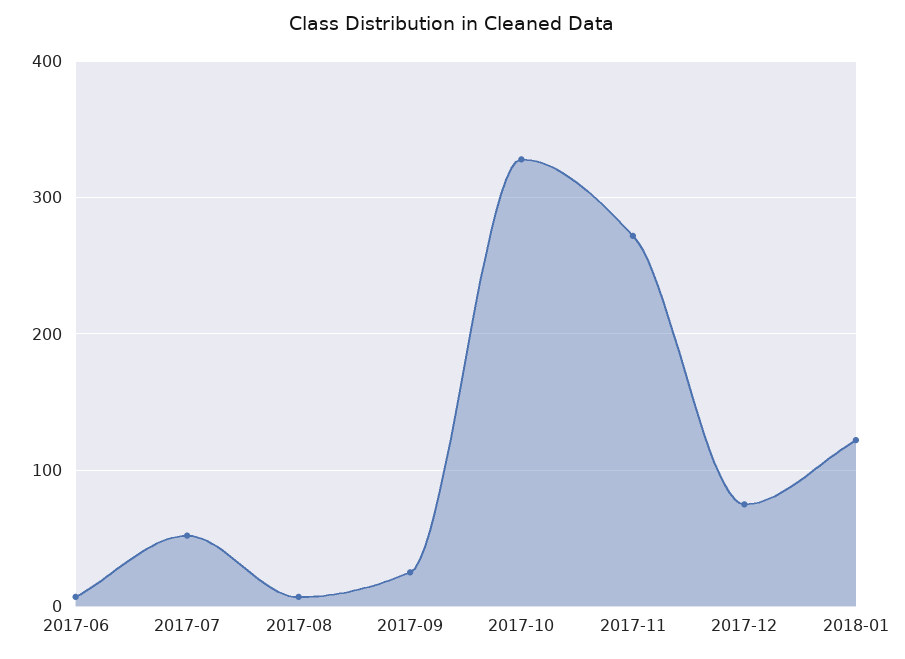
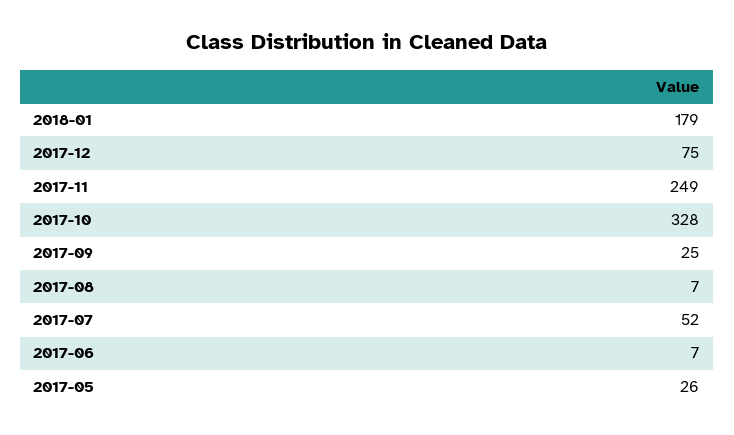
2017-11: 270 -> 249
2018-01: 120 -> 179
2017-05: none -> 26

